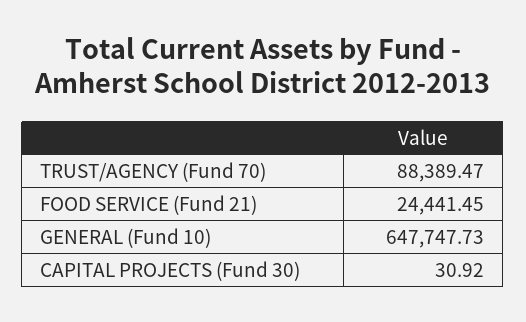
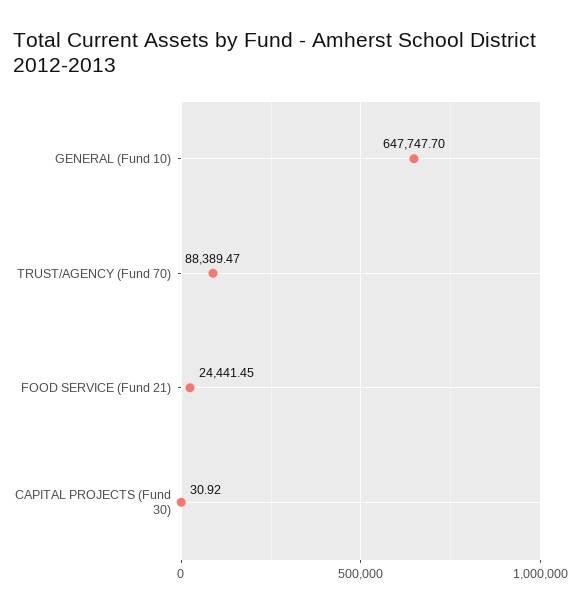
GENERAL (Fund 10): 647747.73 -> 647747.7

